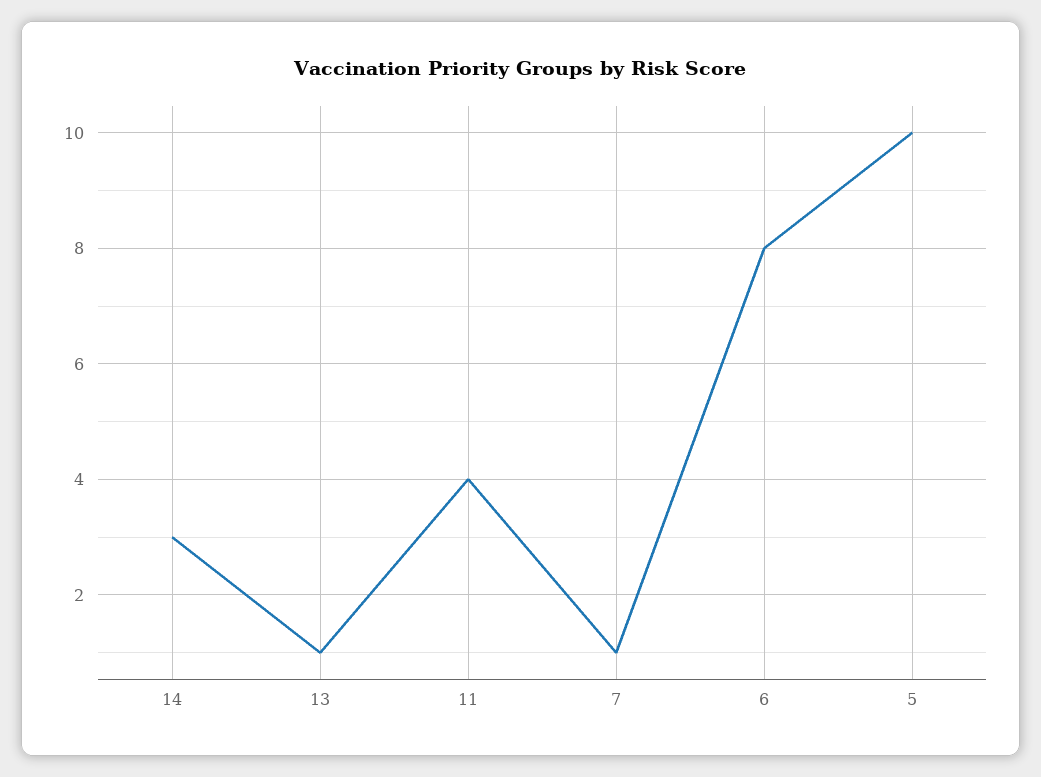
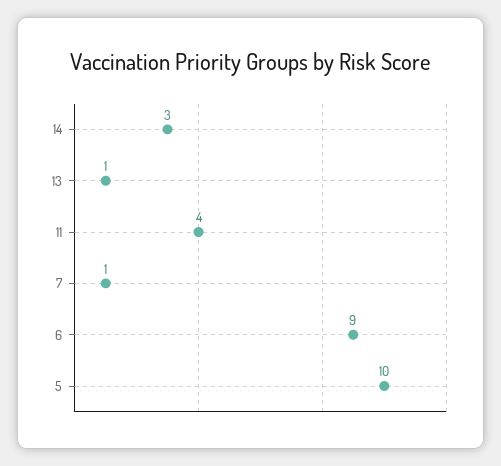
6: 8 -> 9

